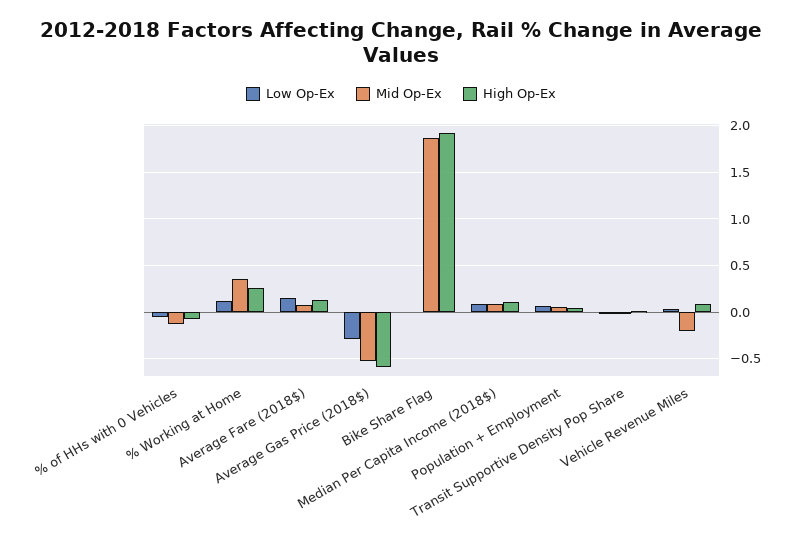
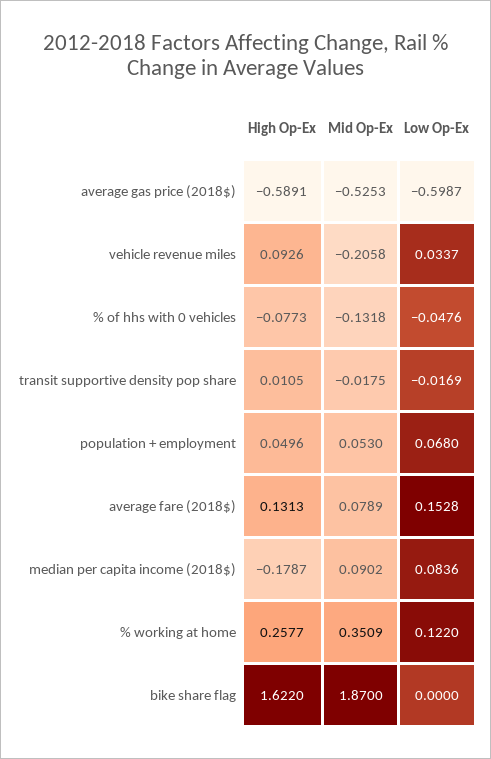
Low Op-Ex, Average Gas Price (2018$): -0.3 -> -0.5987
High Op-Ex, Bike Share Flag: 1.9 -> 1.622
High Op-Ex, Median Per Capita Income (2018$): 0.1 -> -0.1787

